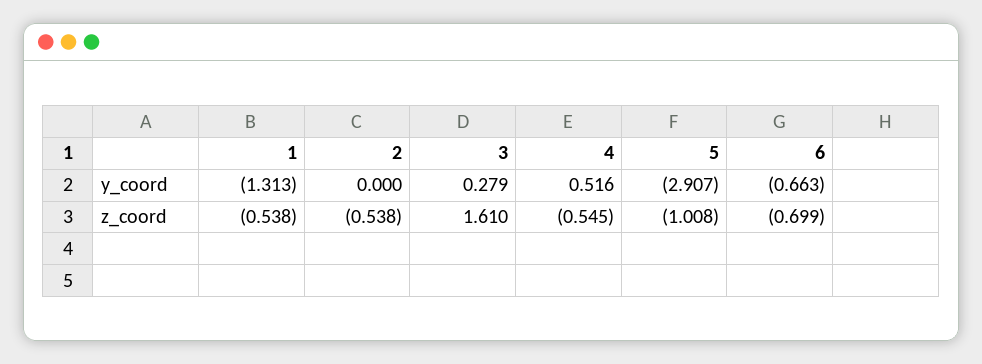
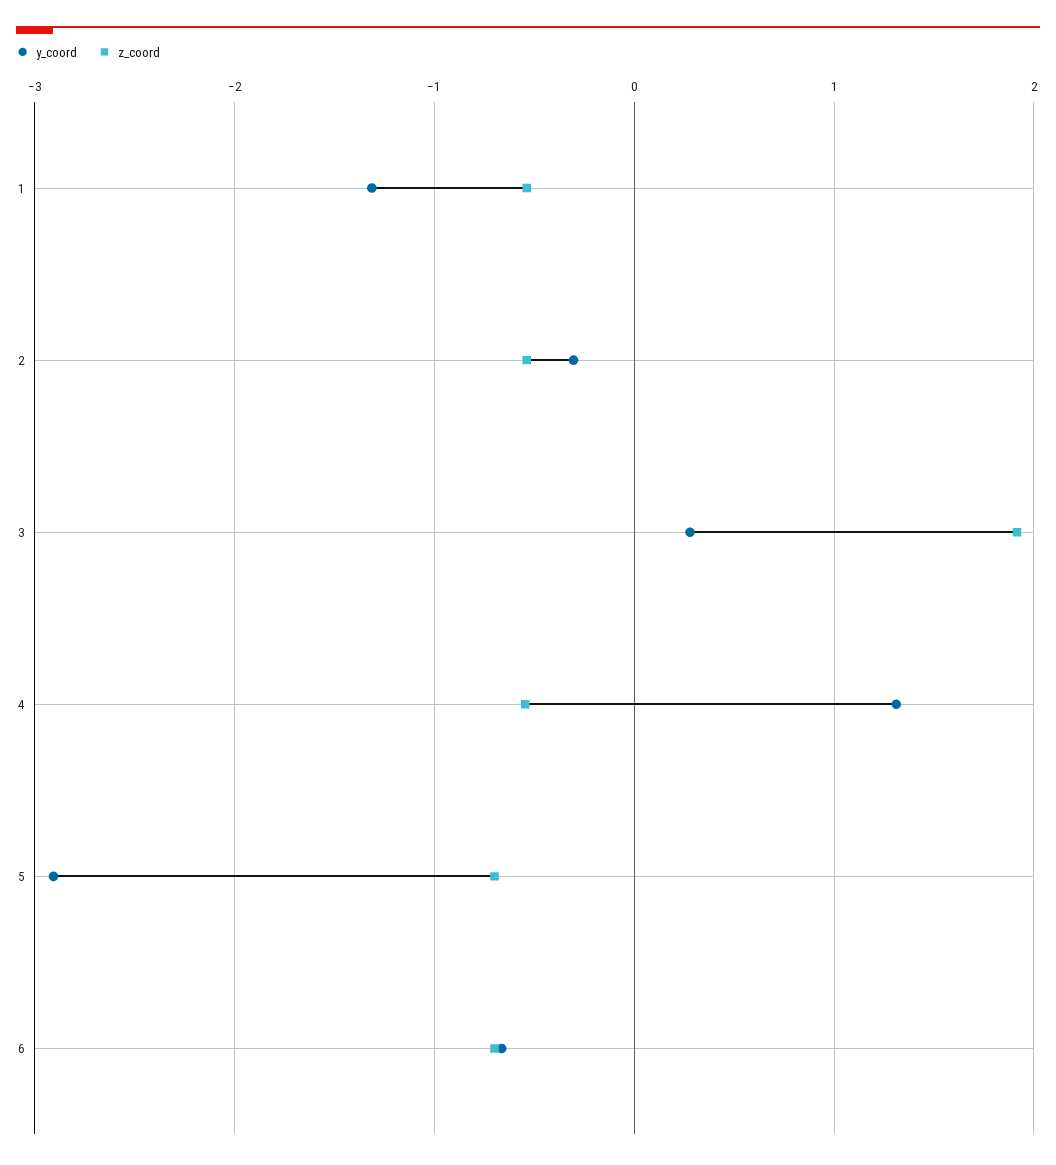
y_coord, 2: 0 -> -0.3
y_coord, 4: 0.516 -> 1.3
z_coord, 3: 1.61 -> 1.9
z_coord, 5: -1.008 -> -0.7

